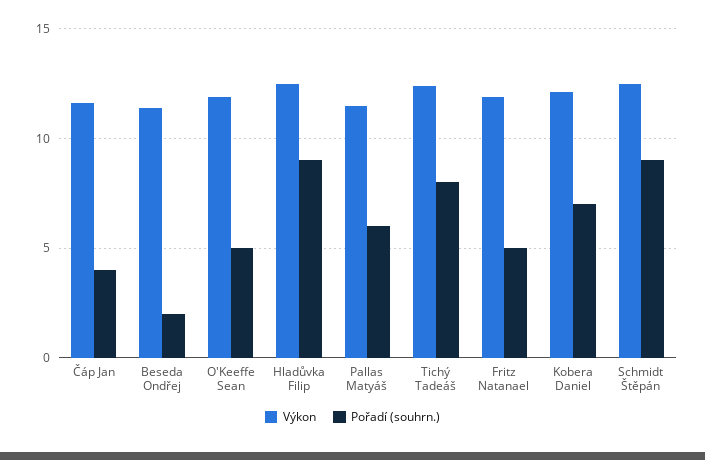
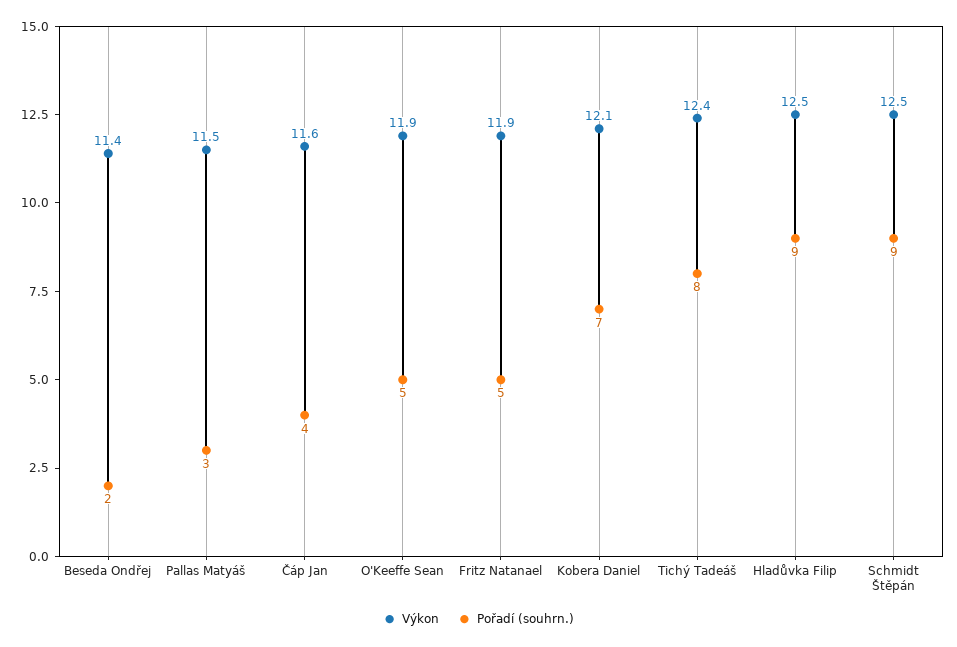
Pořadí (souhrn.), Pallas Matyáš: 6 -> 3

